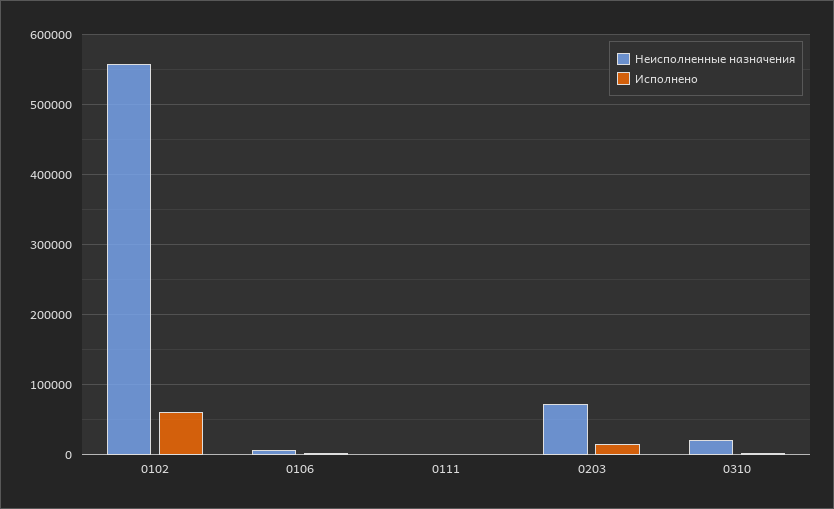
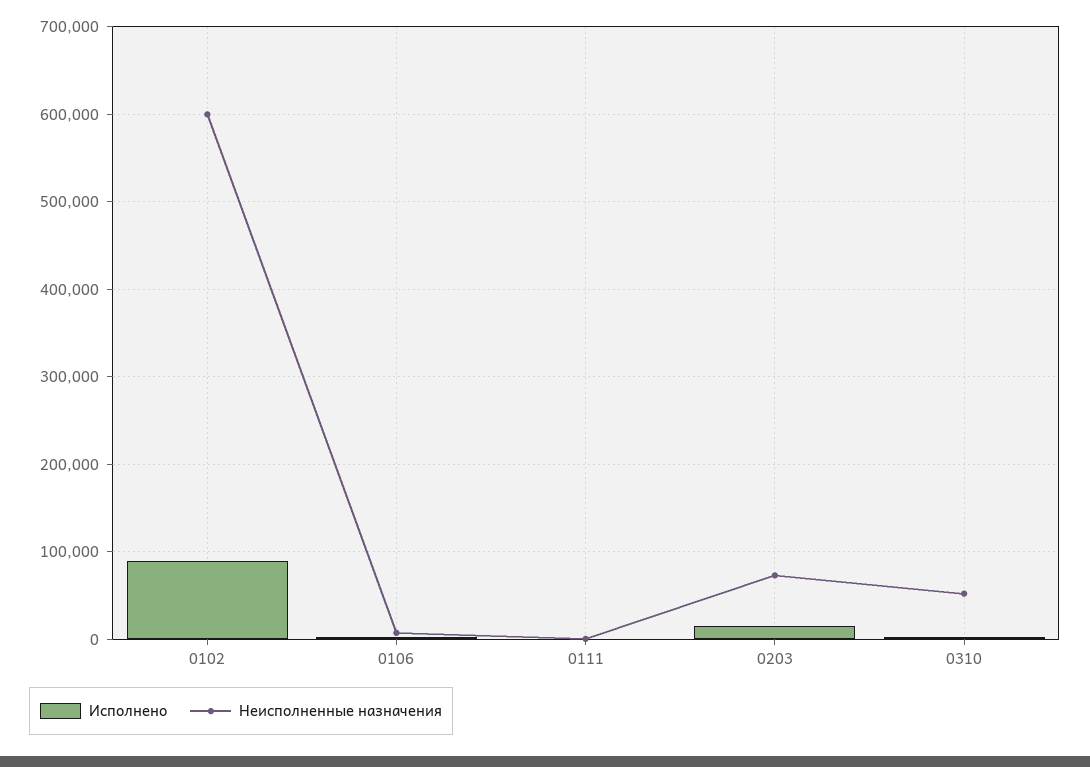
Неисполненные назначения, 0102: 560000 -> 600000
Исполнено, 0102: 60000 -> 90000
Неисполненные назначения, 0310: 20000 -> 50000

